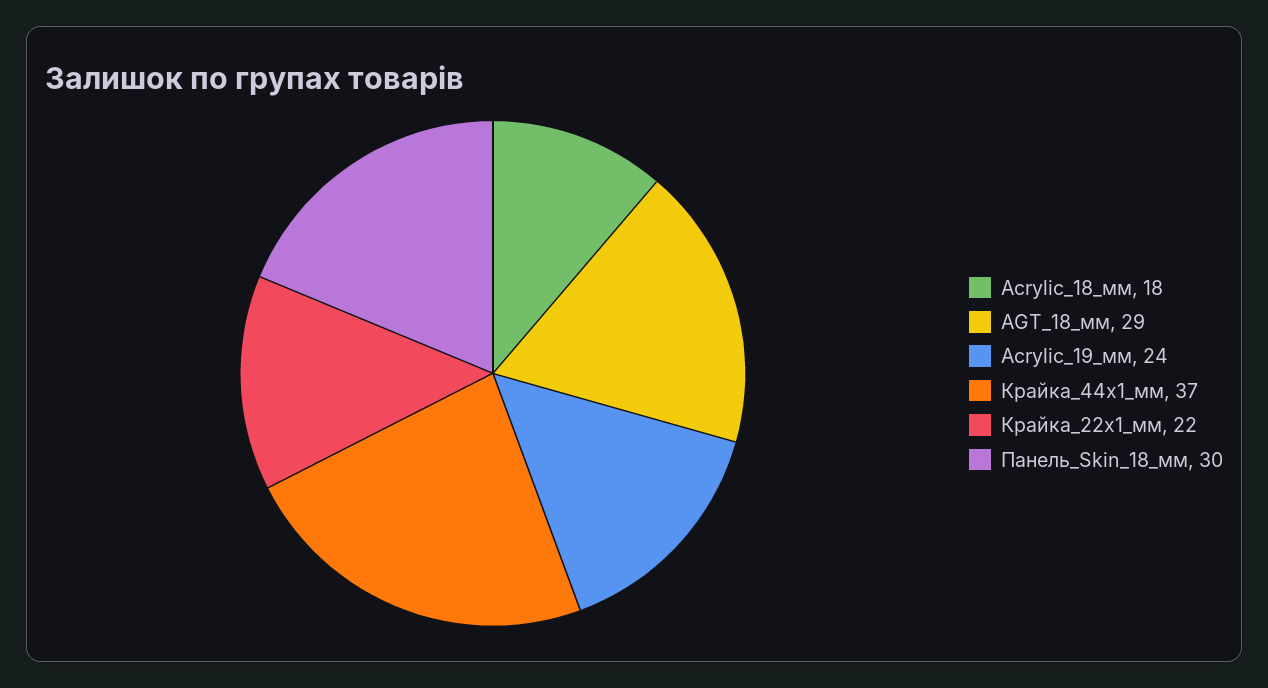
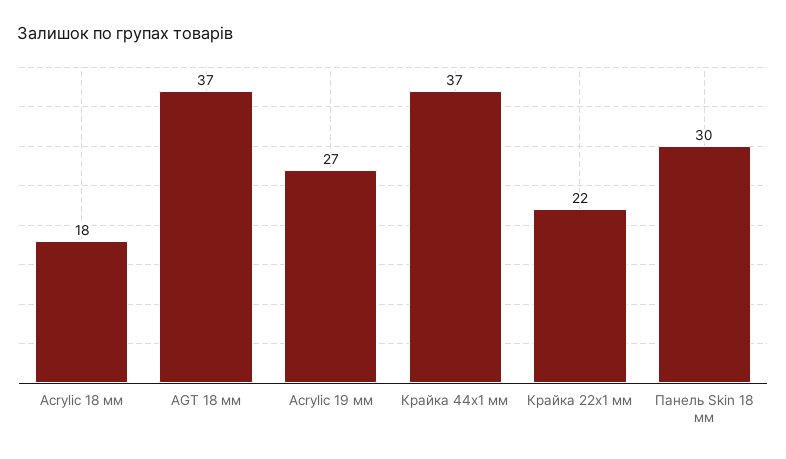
AGT_18_мм: 29 -> 37
Acrylic_19_мм: 24 -> 27

